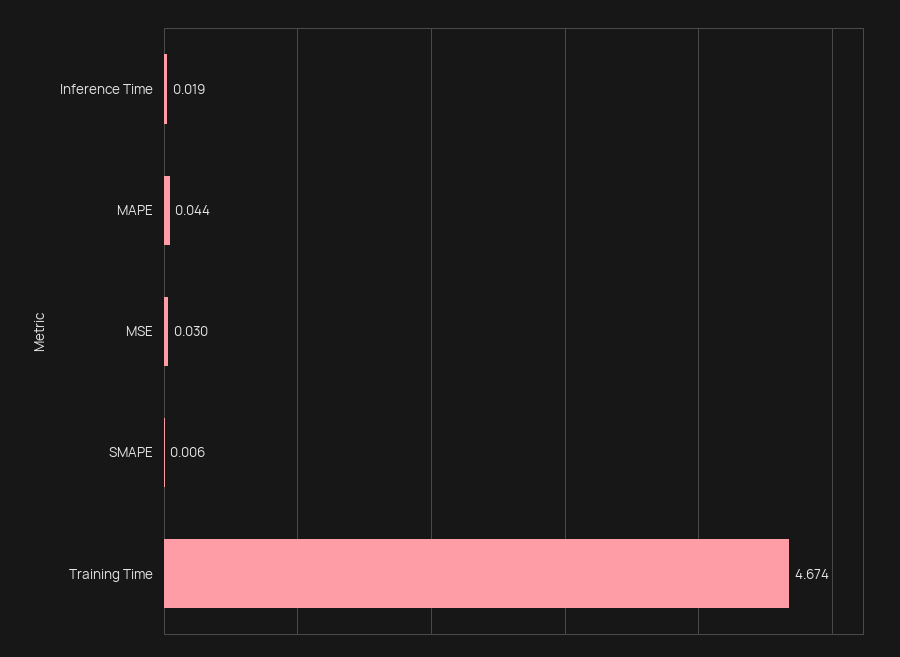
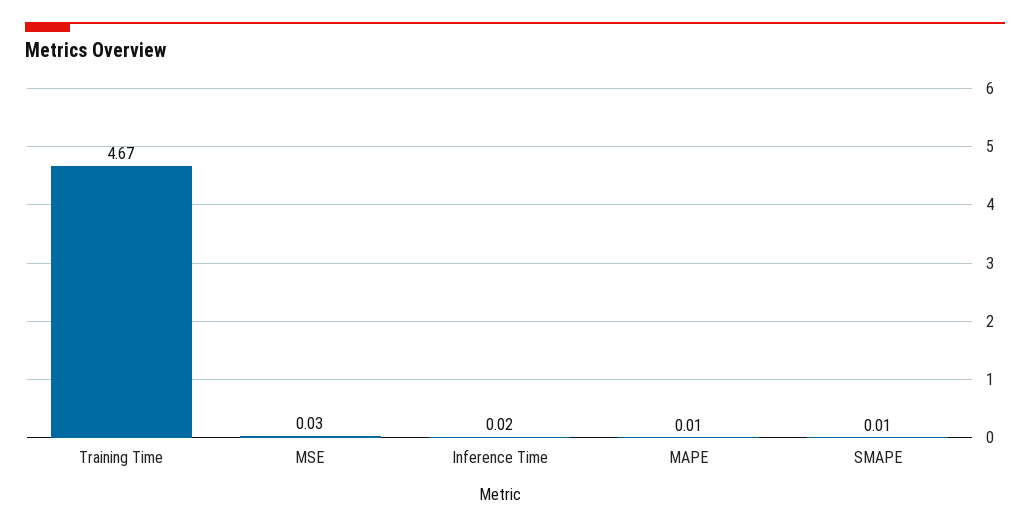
MAPE: 0.044 -> 0.01

